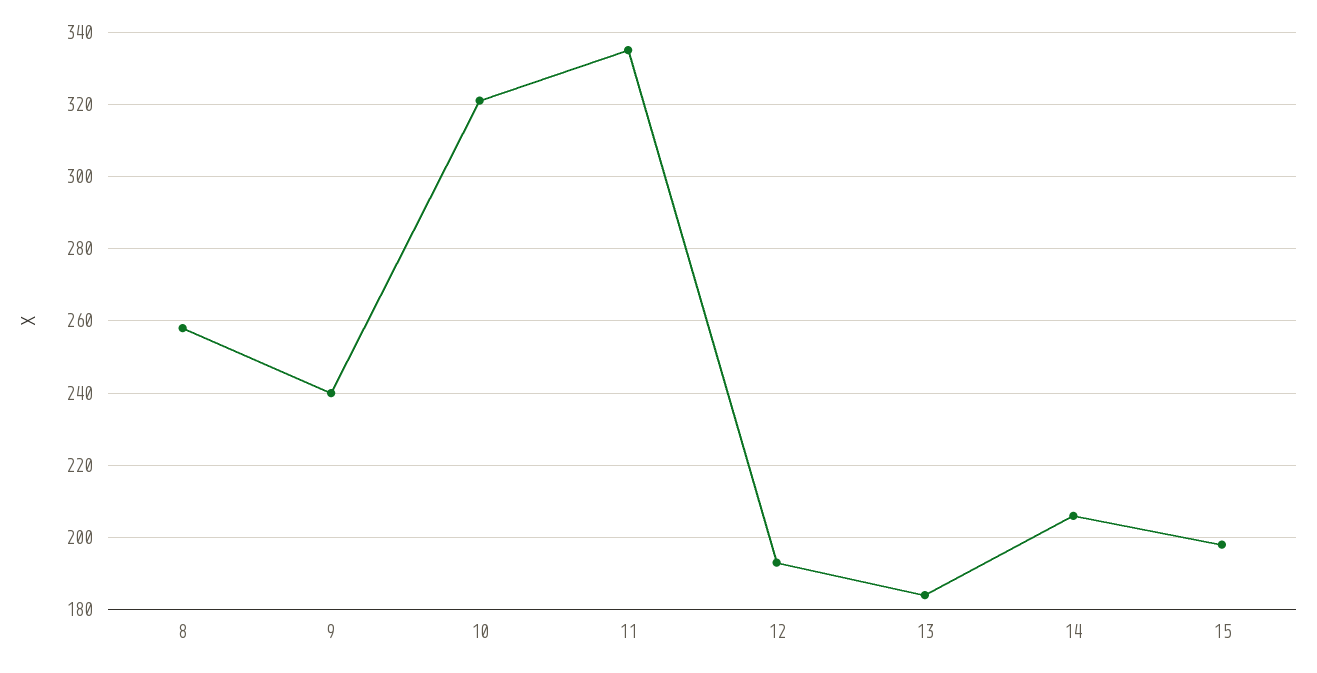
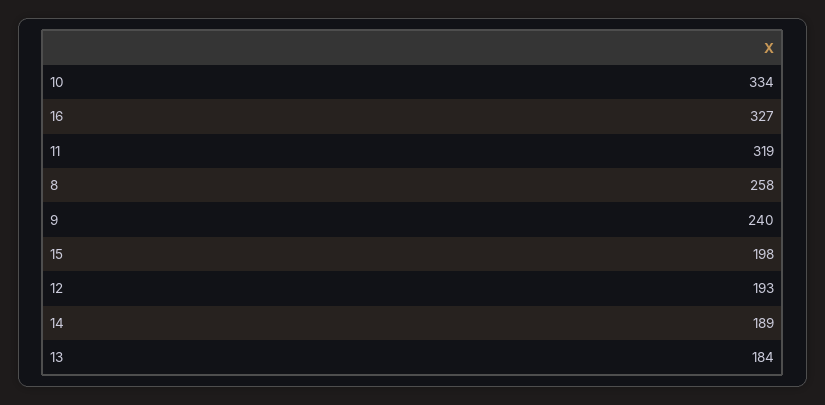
10: 320 -> 334
11: 335 -> 319
14: 205 -> 189
16: none -> 327

